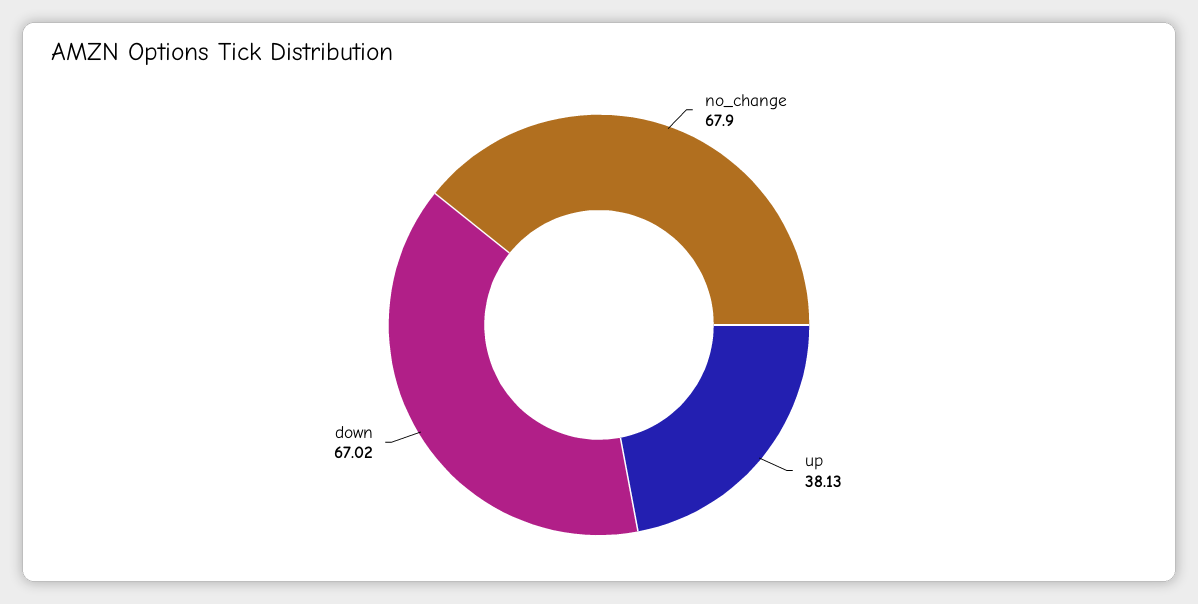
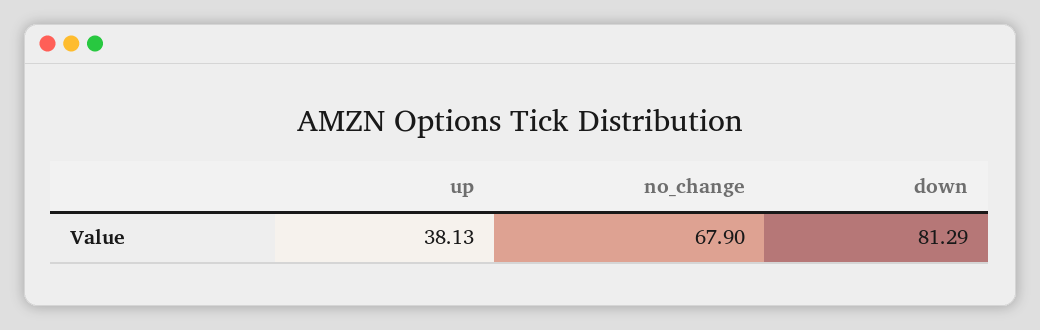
down: 67.02 -> 81.29

